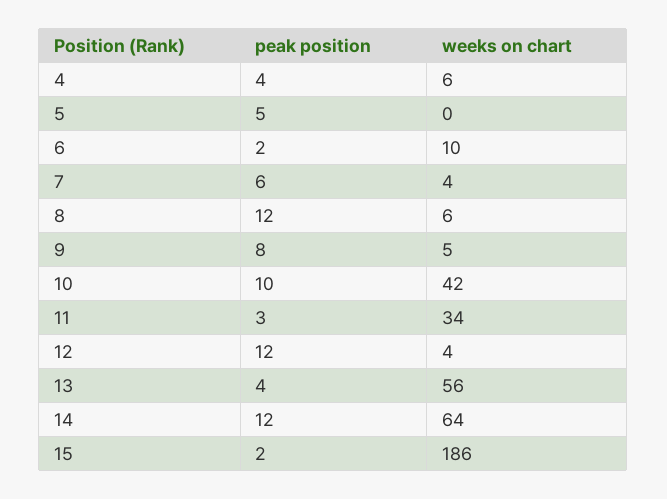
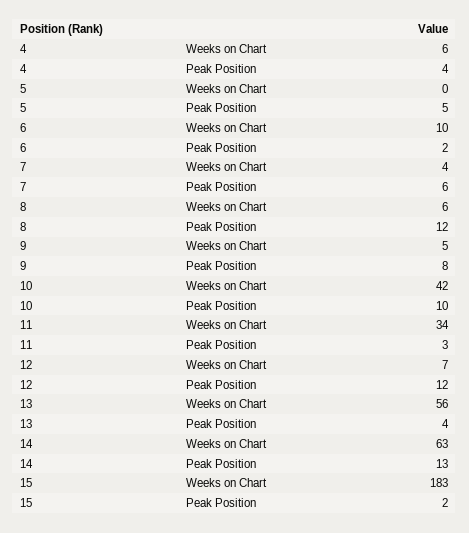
weeks on chart, 12: 4 -> 7
peak position, 14: 12 -> 13
weeks on chart, 14: 64 -> 63
weeks on chart, 15: 186 -> 183

